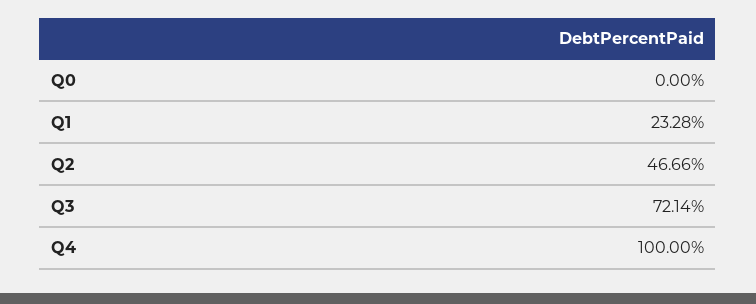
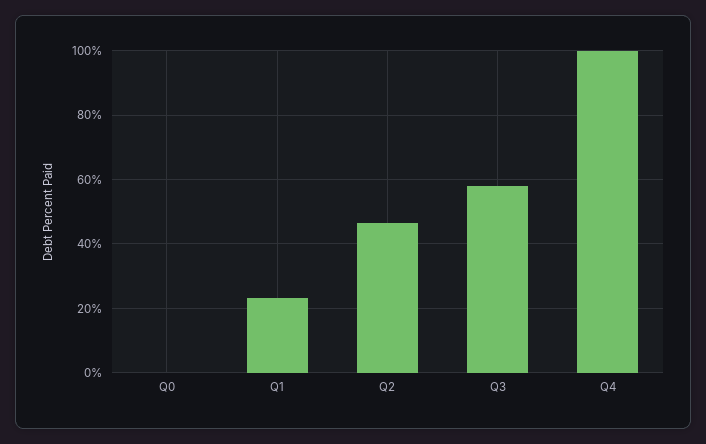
Q3: 72.14 -> 58

